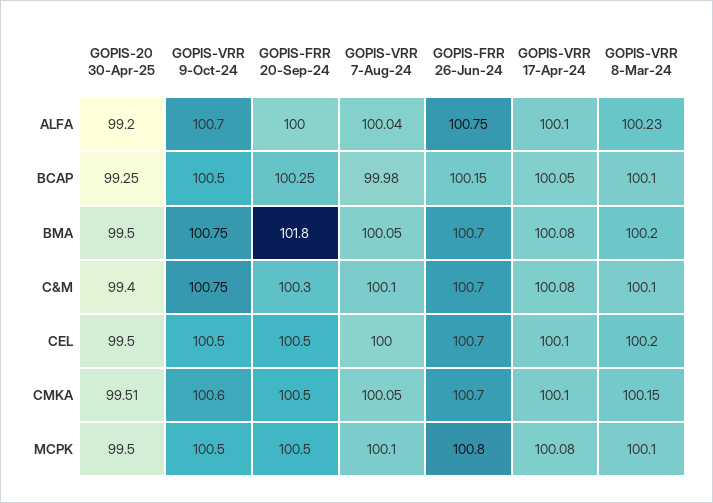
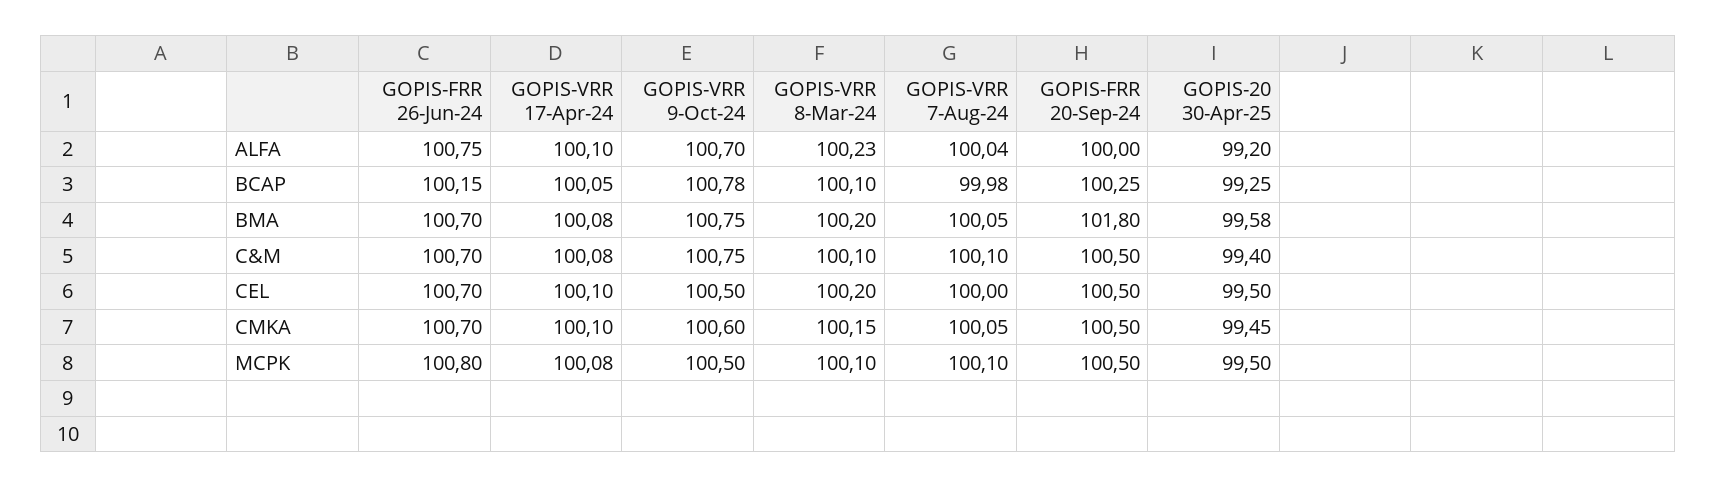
GOPIS-VRR 9-Oct-24, BCAP: 100.5 -> 100.78
GOPIS-20 30-Apr-25, BMA: 99.5 -> 99.58
GOPIS-FRR 20-Sep-24, C&M: 100.3 -> 100.5
GOPIS-20 30-Apr-25, CMKA: 99.51 -> 99.45

